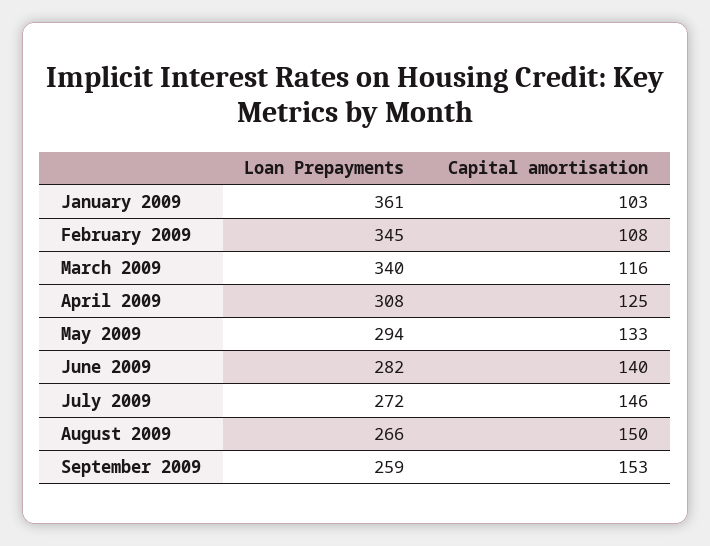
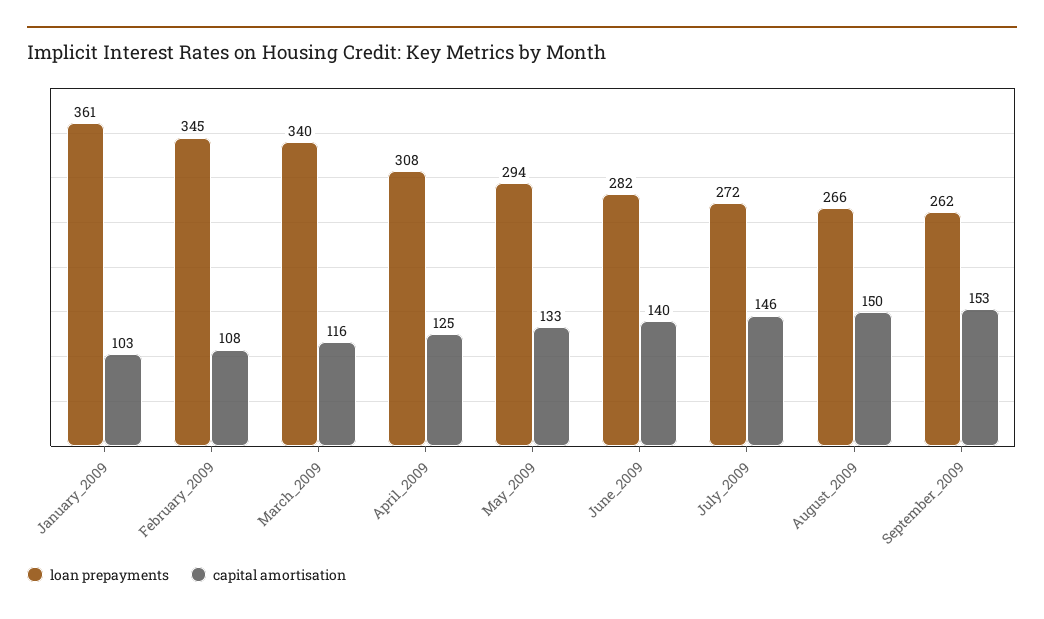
Loan Prepayments, September 2009: 259 -> 262

